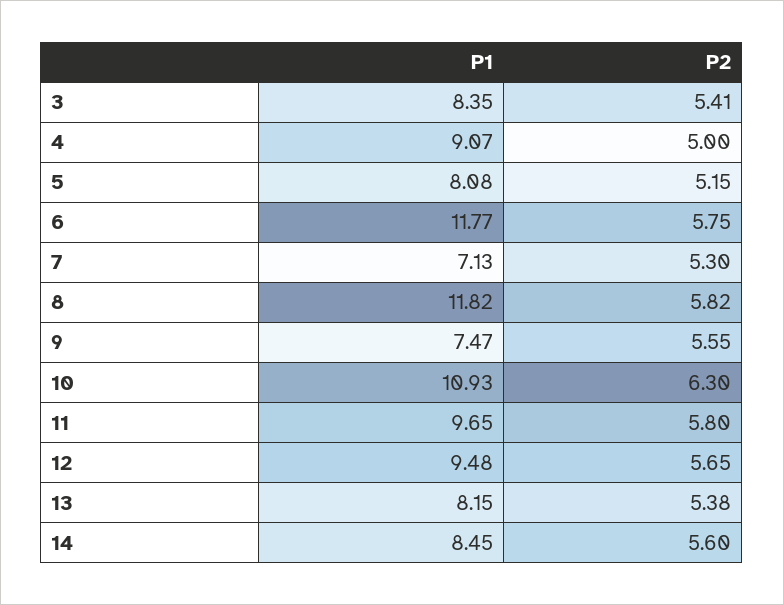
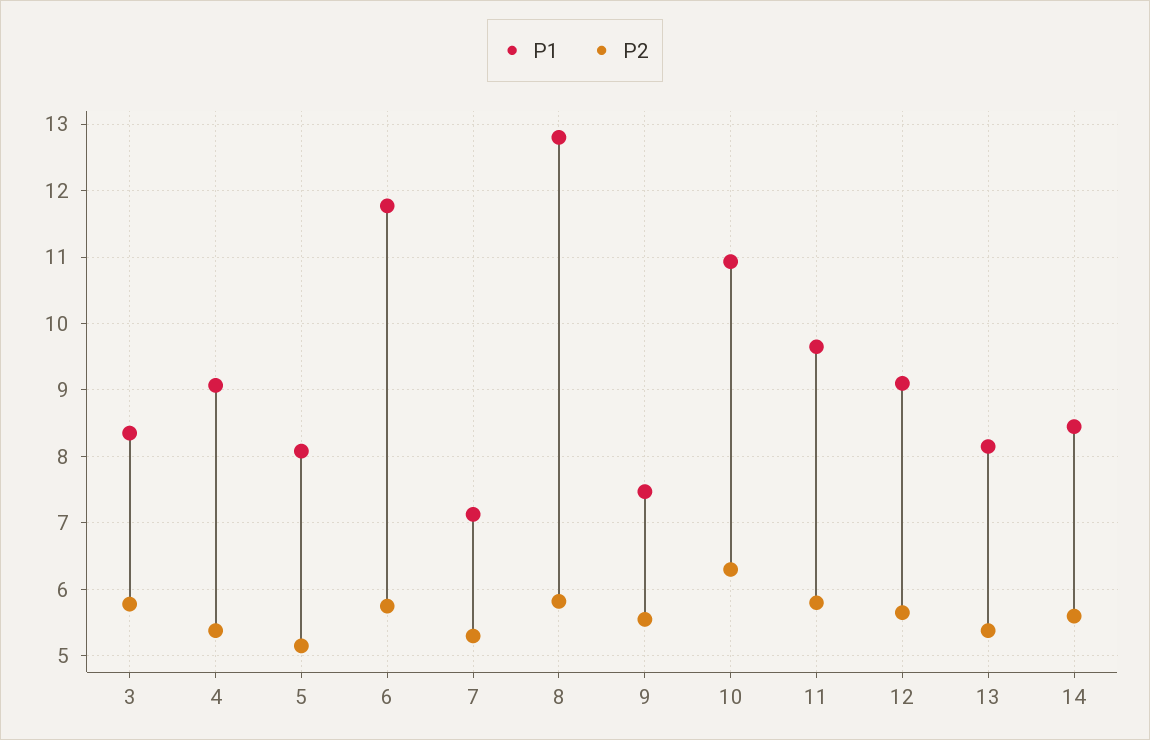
P2, 3: 5.41 -> 5.8
P2, 4: 5 -> 5.4
P1, 8: 11.82 -> 12.8
P1, 12: 9.48 -> 9.1

